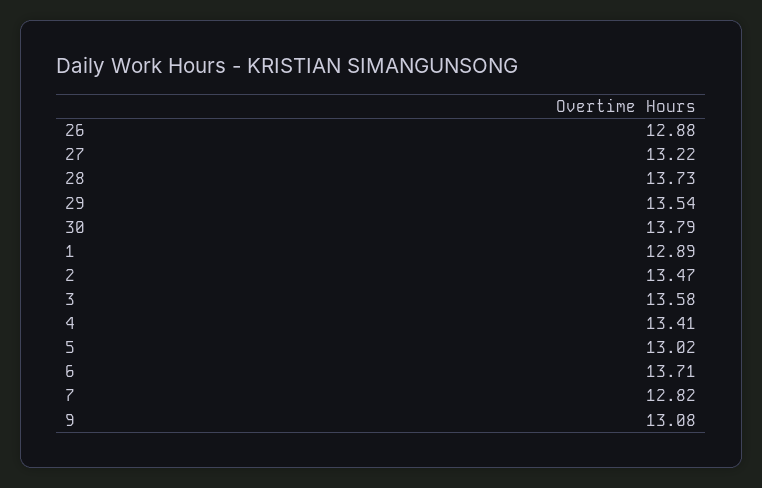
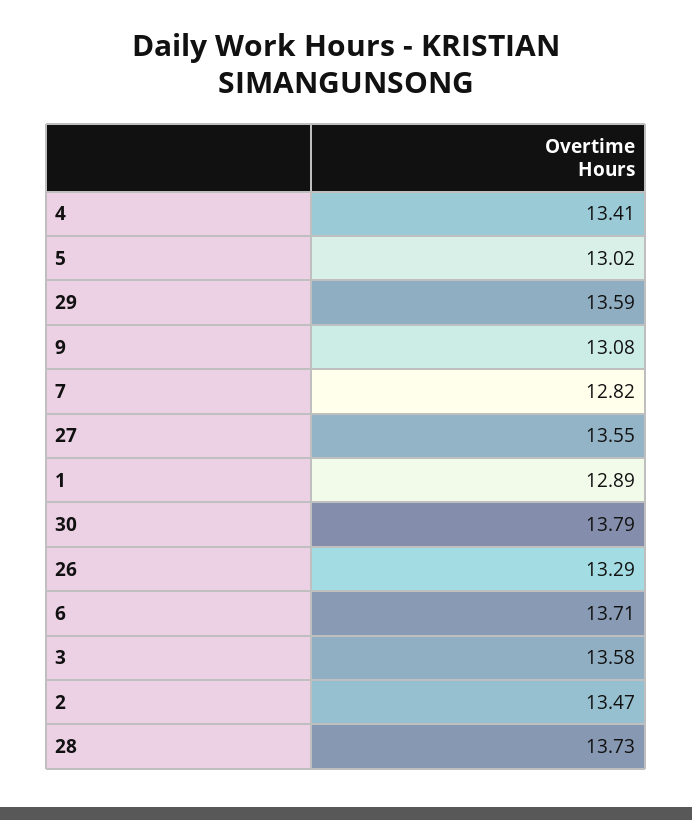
26: 12.88 -> 13.29
27: 13.22 -> 13.55
29: 13.54 -> 13.59

